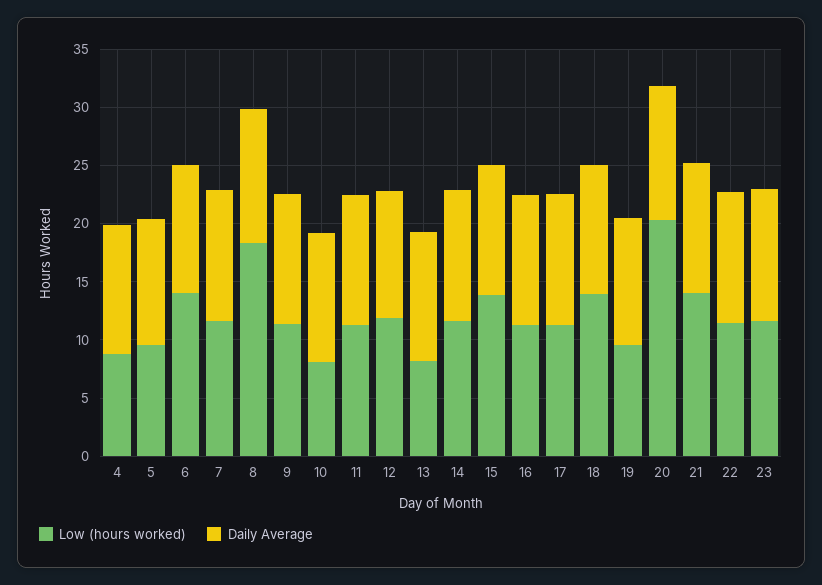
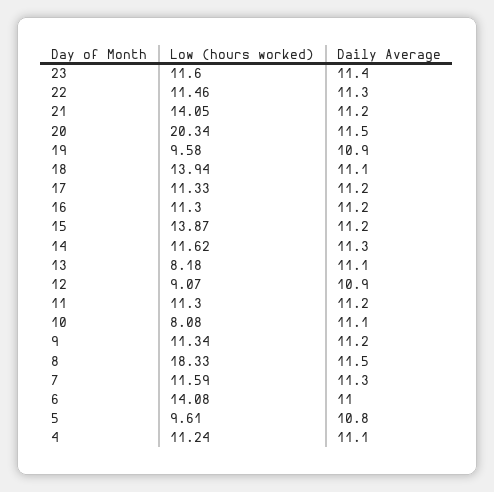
Low (hours worked), 4: 9 -> 11.24
Low (hours worked), 12: 12 -> 9.07

